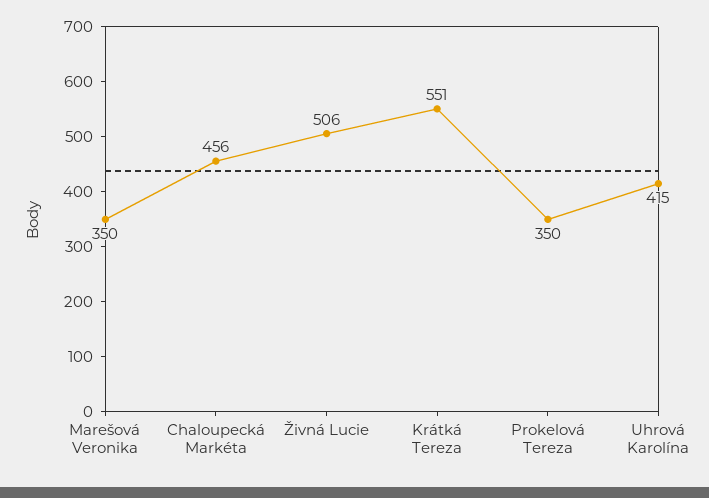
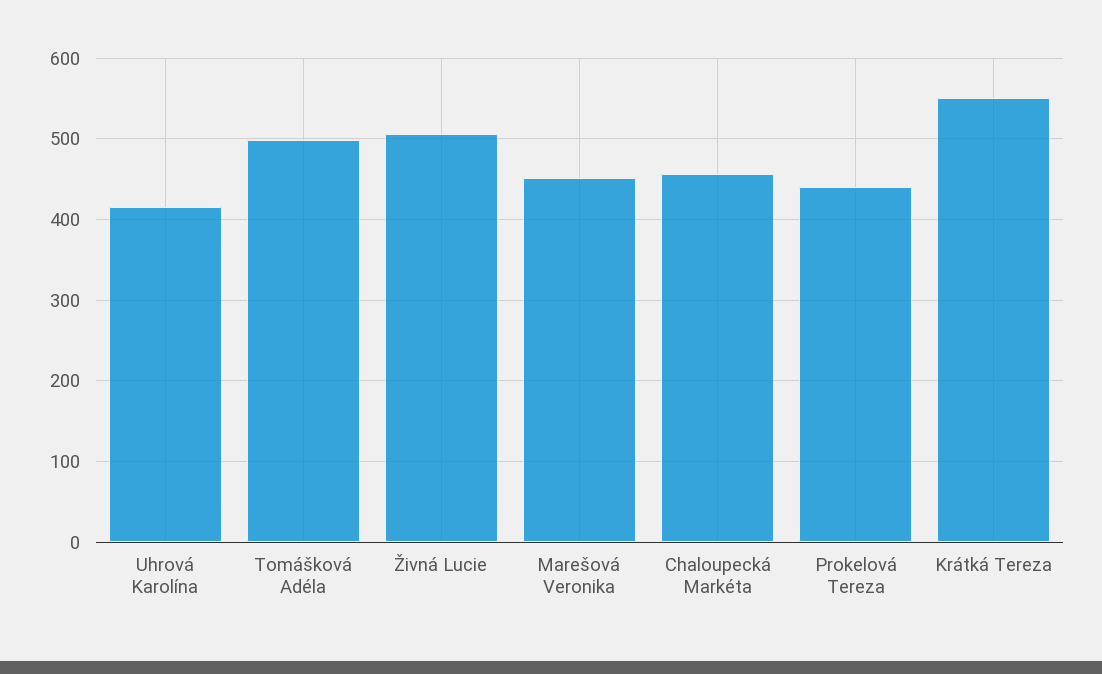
Marešová Veronika: 350 -> 450
Prokelová Tereza: 350 -> 440
Tomášková Adéla: none -> 500

